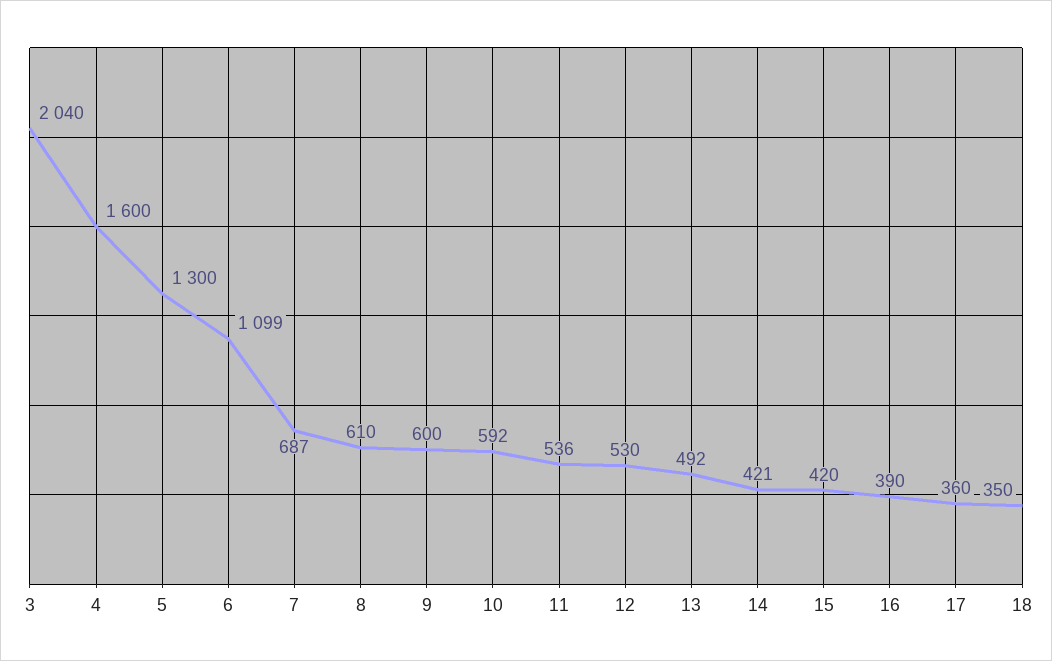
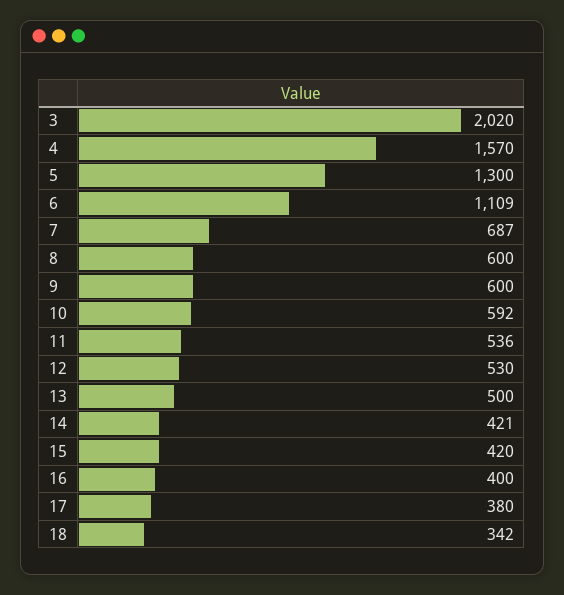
3: 2040 -> 2020
4: 1600 -> 1570
6: 1099 -> 1109
8: 610 -> 600
13: 492 -> 500
16: 390 -> 400
17: 360 -> 380
18: 350 -> 342

